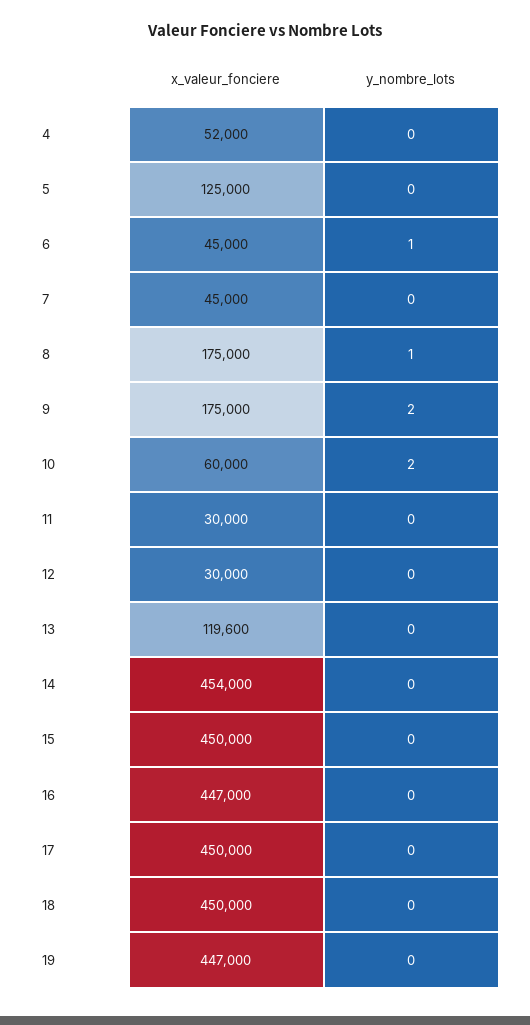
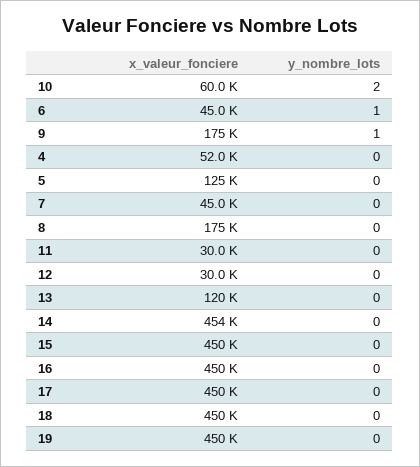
y_nombre_lots, 8: 1 -> 0
y_nombre_lots, 9: 2 -> 1
x_valeur_fonciere, 16: 447000 -> 450000
x_valeur_fonciere, 19: 447000 -> 450000

